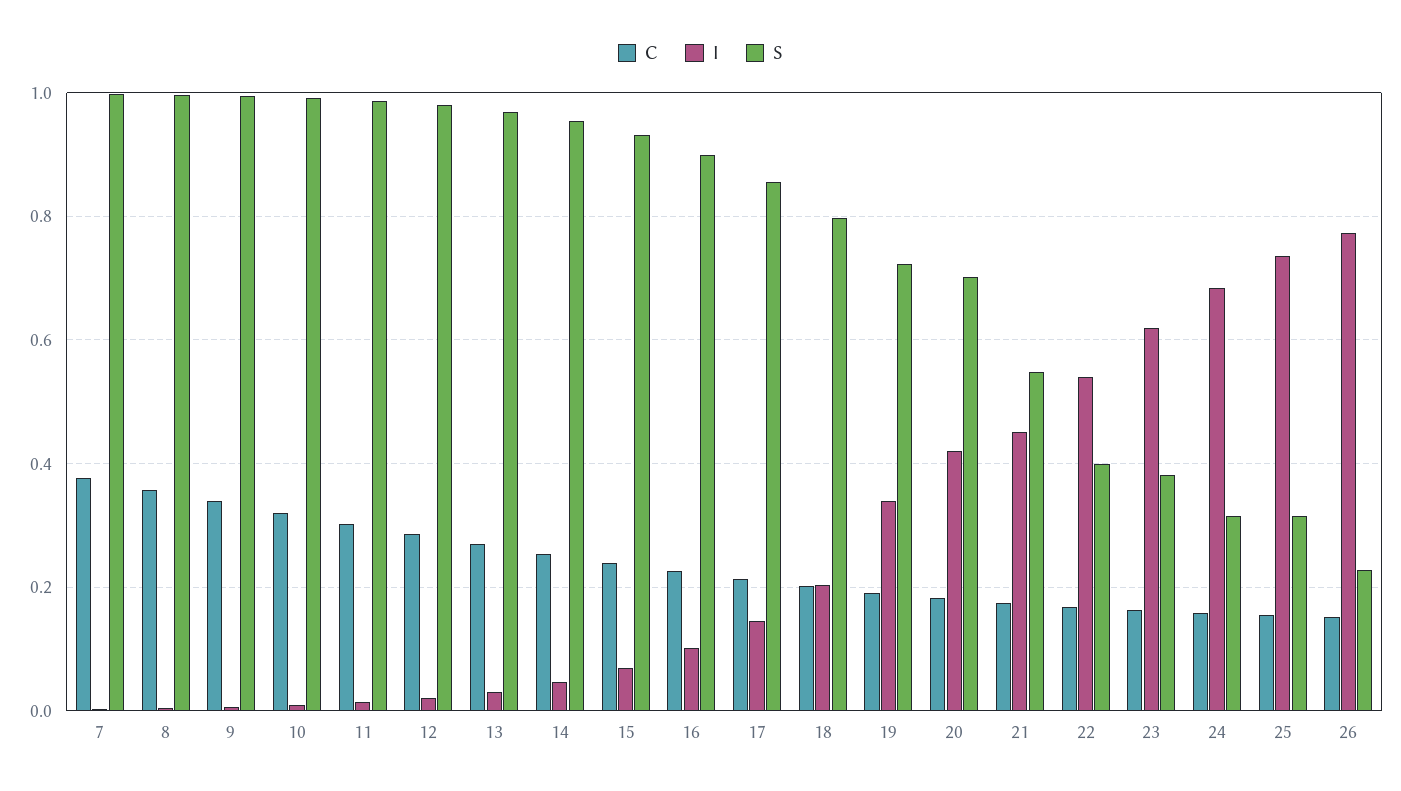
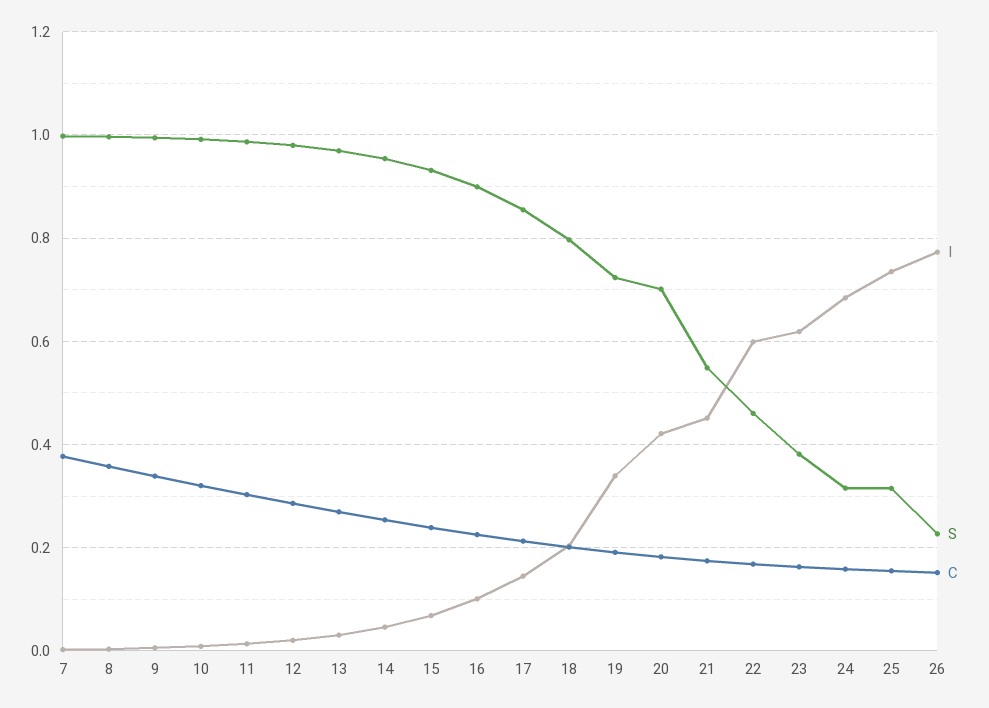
I, 22: 0.54 -> 0.6
S, 22: 0.4 -> 0.46

